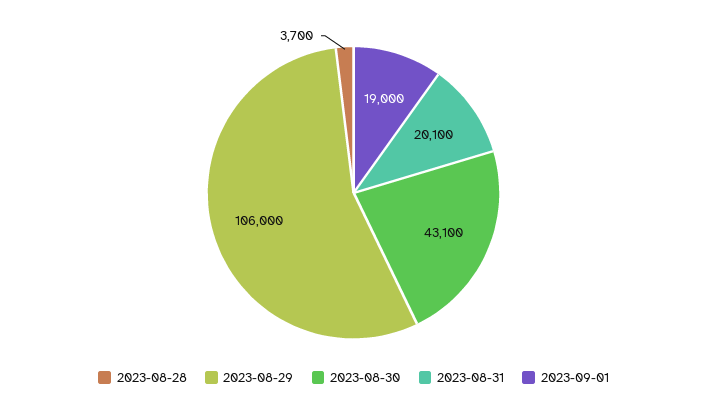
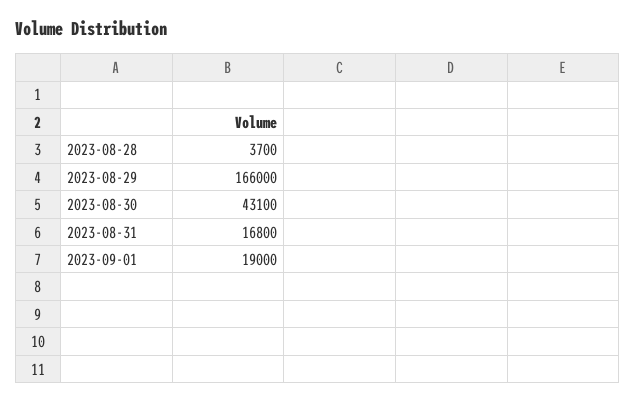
2023-08-29: 106000 -> 166000
2023-08-31: 20100 -> 16800

